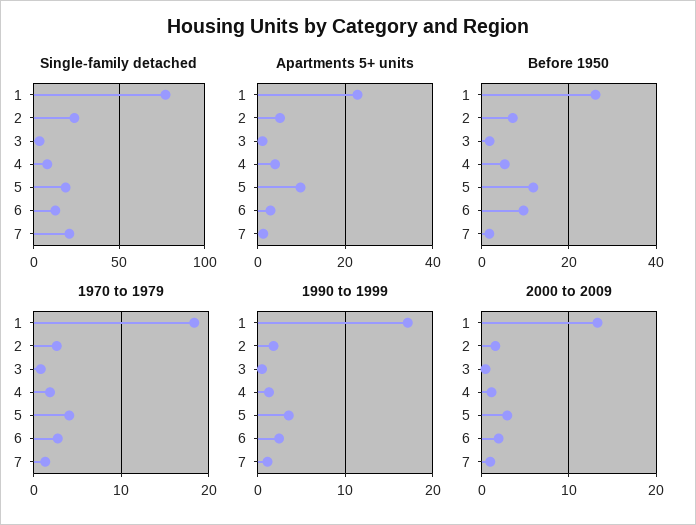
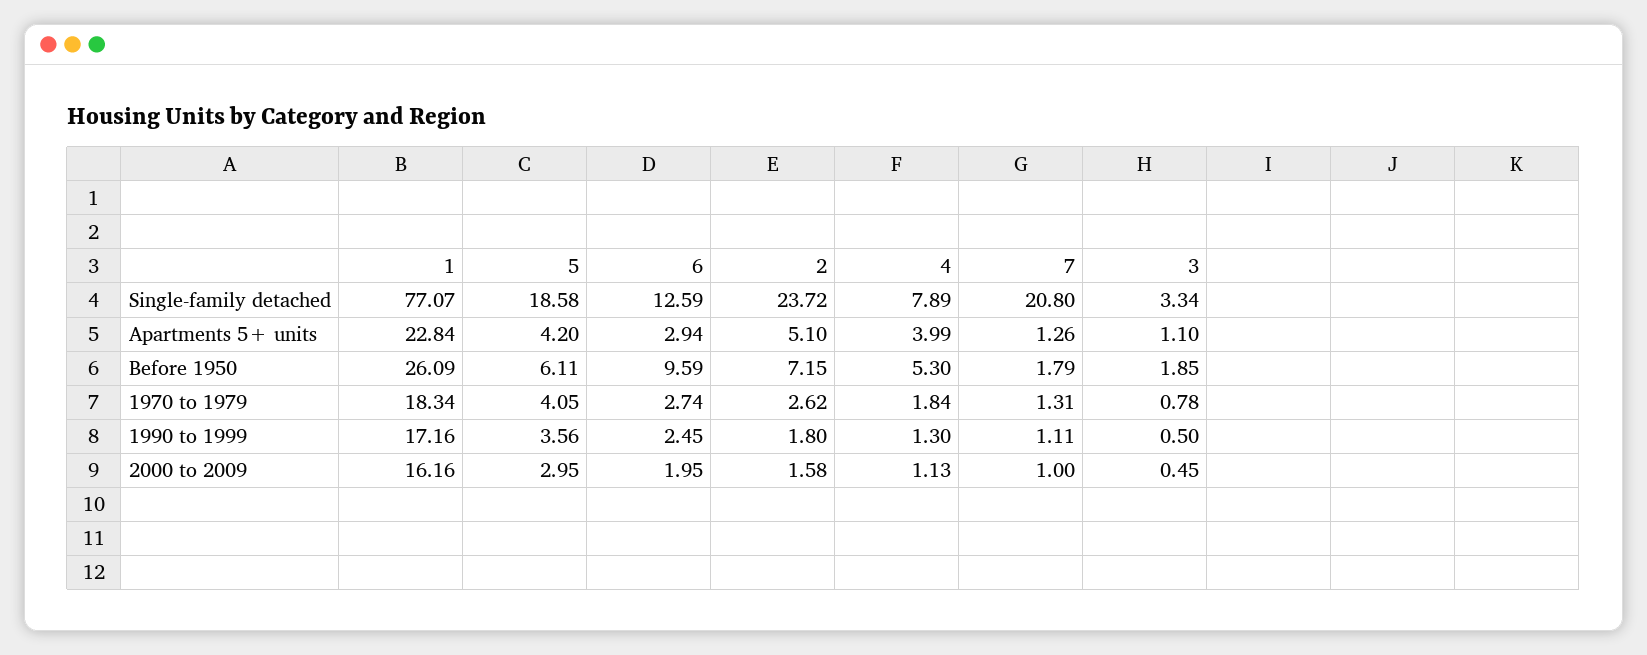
Apartments 5+ units, 5: 10 -> 4.2
Before 1950, 5: 12 -> 6.11
2000 to 2009, 1: 13 -> 16.16

